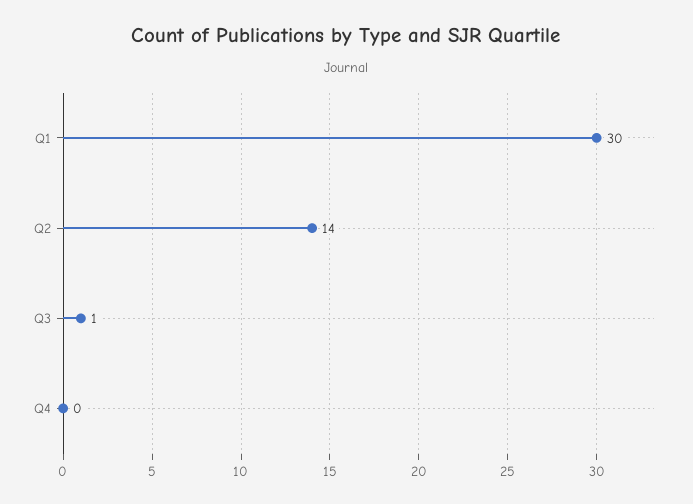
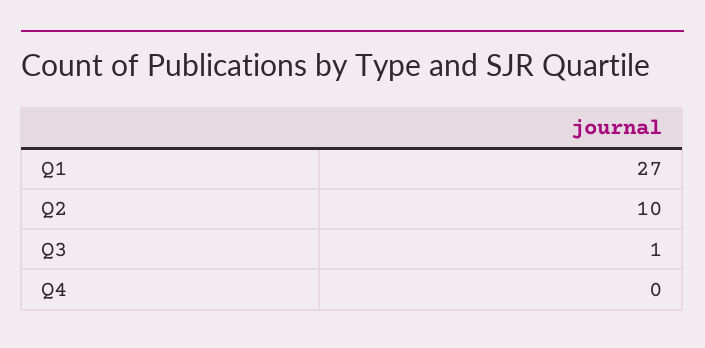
Q1: 30 -> 27
Q2: 14 -> 10

